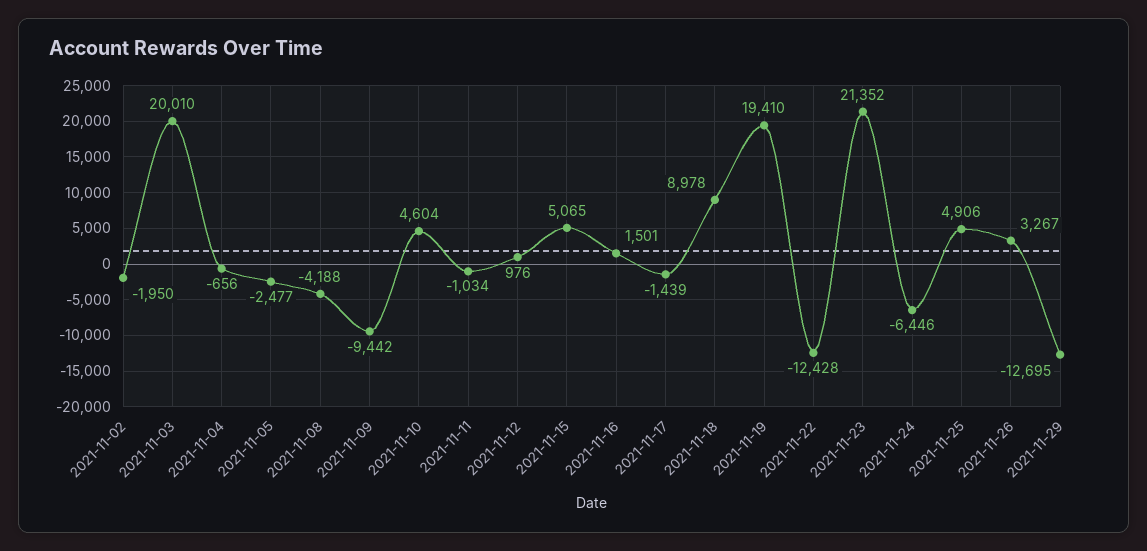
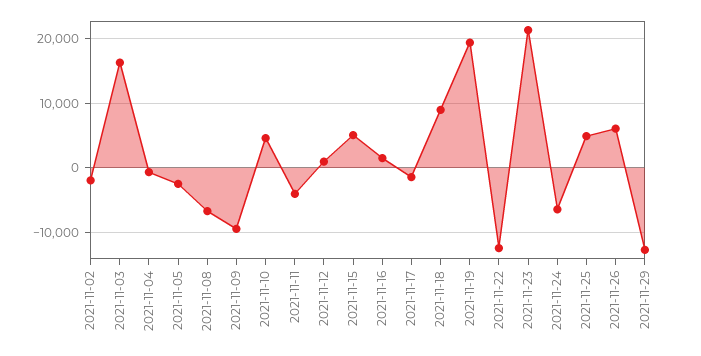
2021-11-03: 20010 -> 16000
2021-11-08: -4188 -> -7000
2021-11-11: -1034 -> -4000
2021-11-26: 3267 -> 6000

